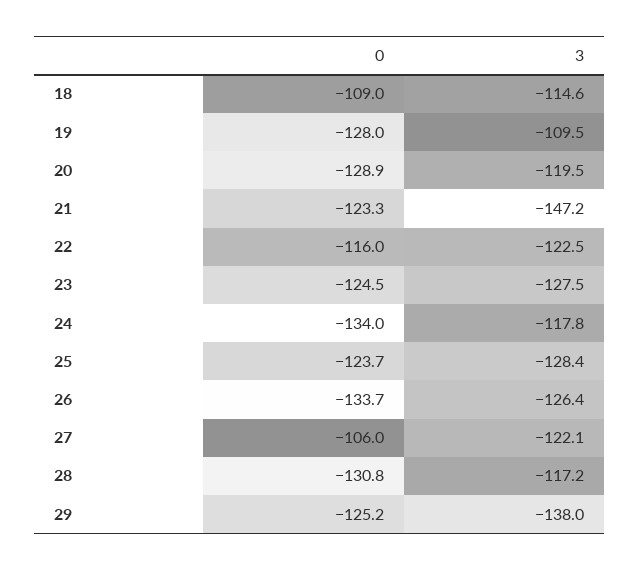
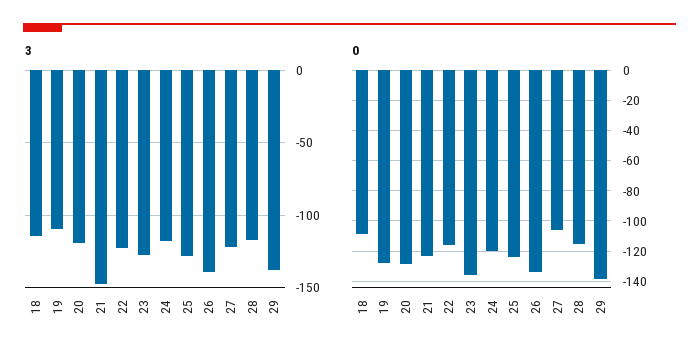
0, 23: -124.5 -> -135
0, 24: -134 -> -120
3, 26: -126.4 -> -140
0, 28: -130.8 -> -115
0, 29: -125.2 -> -140

